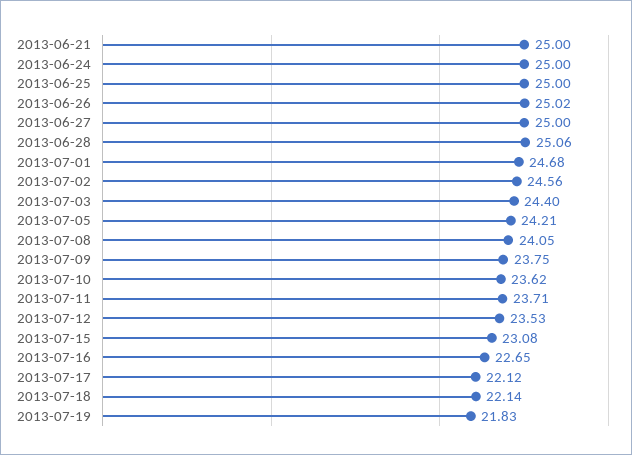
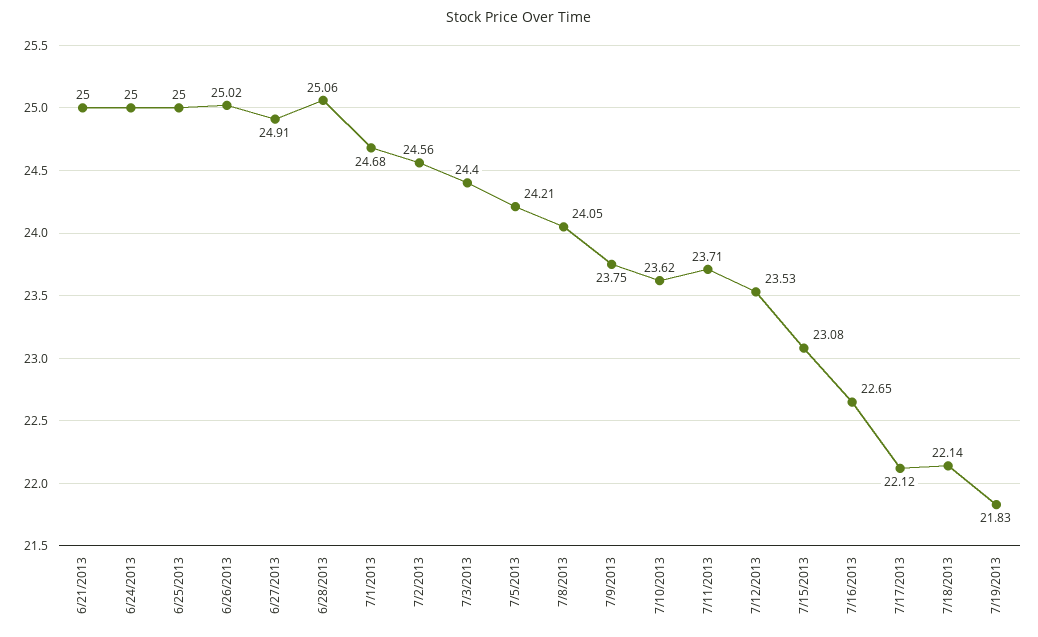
2013-06-27: 25 -> 24.91

